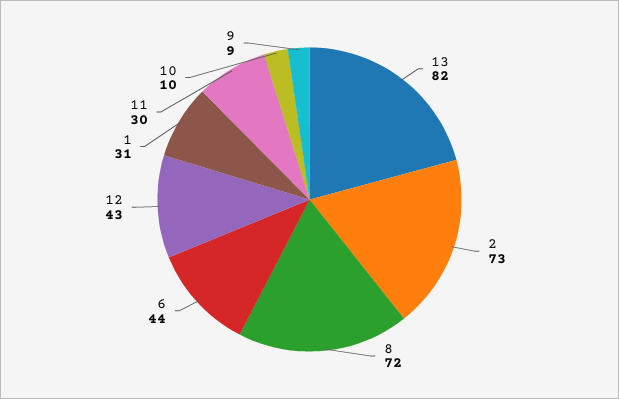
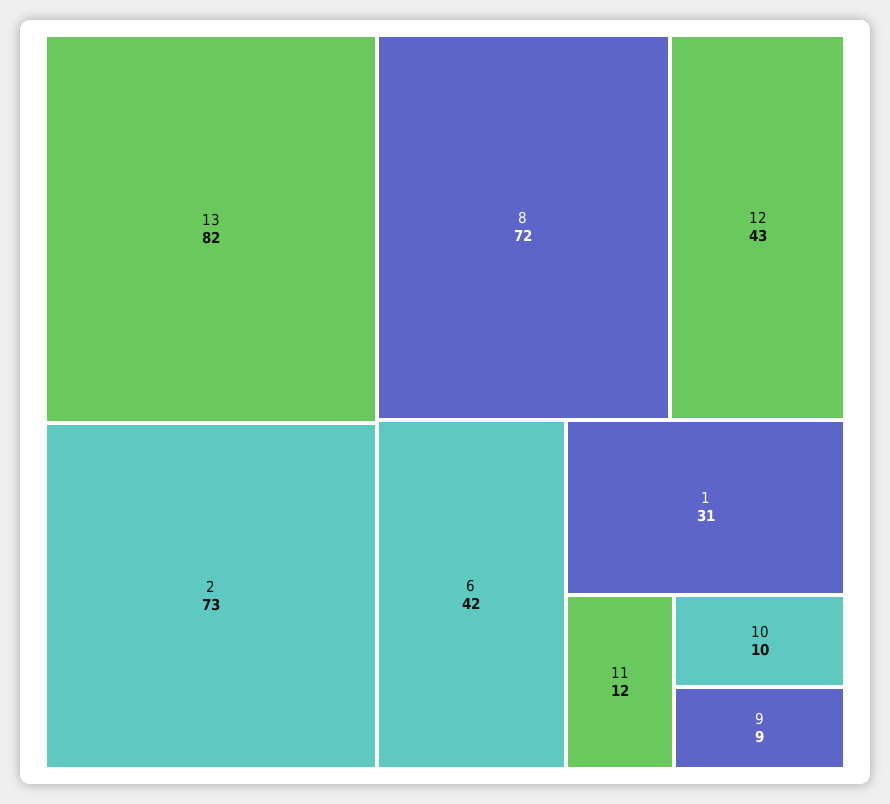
6: 44 -> 42
11: 30 -> 12

